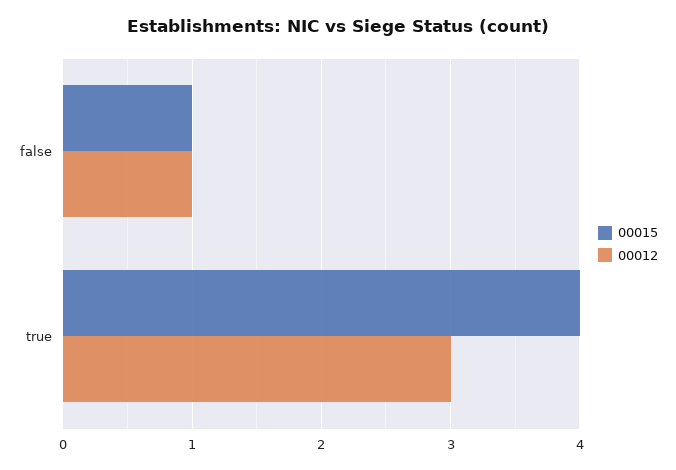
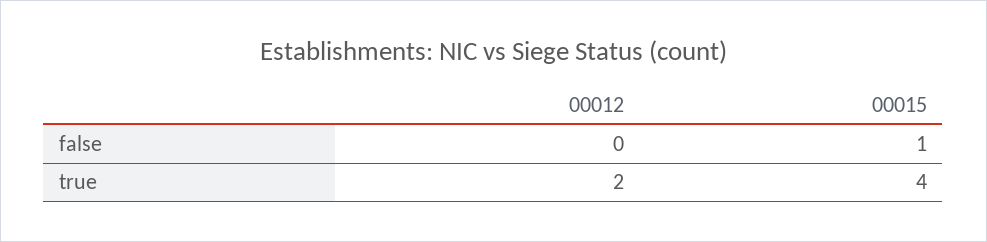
00012, false: 1 -> 0
00012, true: 3 -> 2

